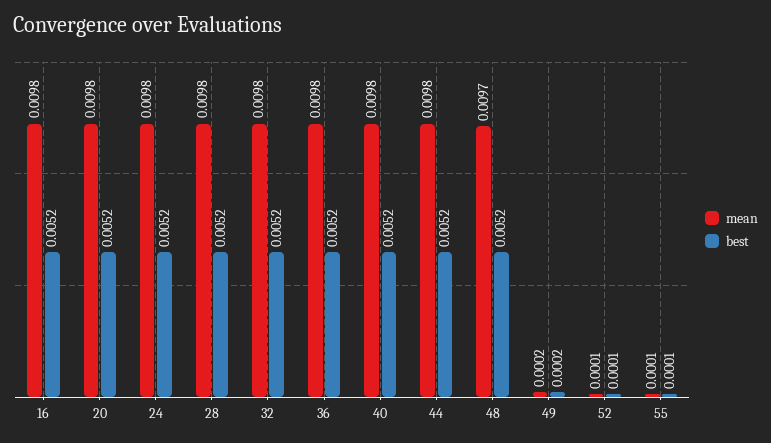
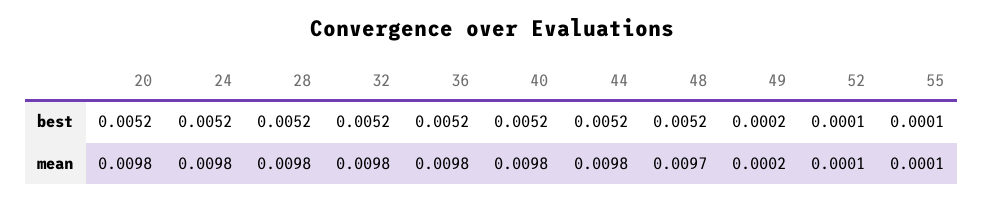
mean, 16: 0.0098 -> none
best, 16: 0.0052 -> none

